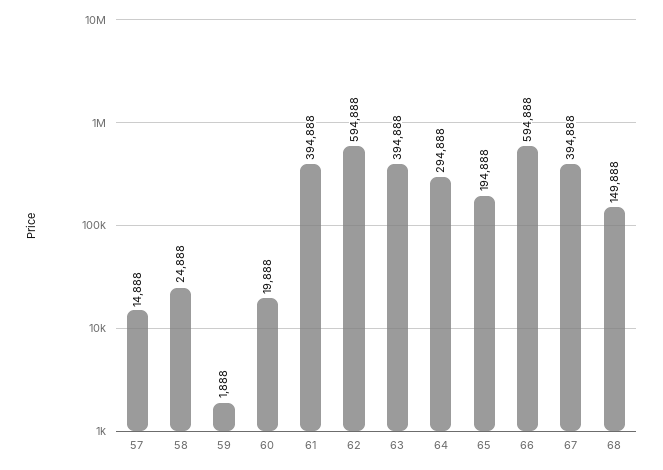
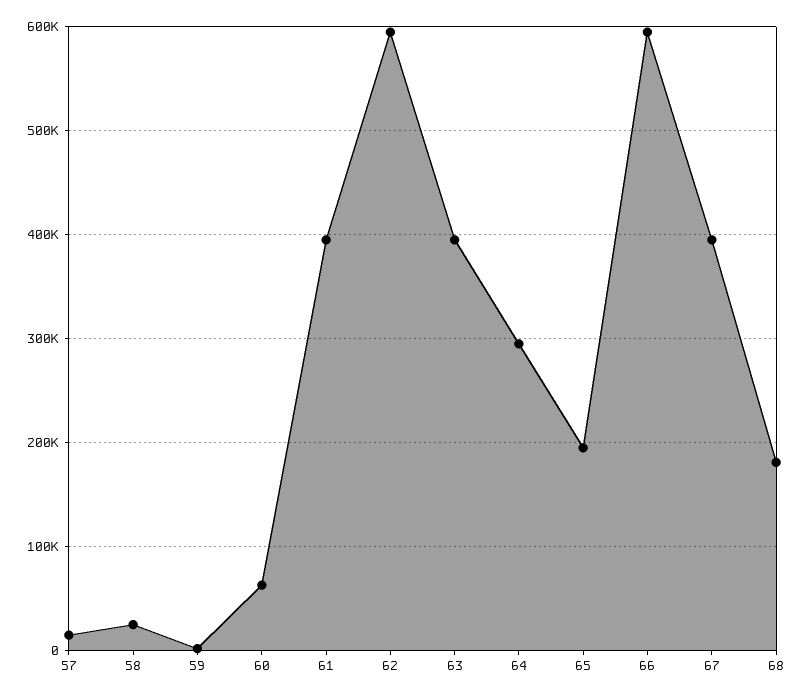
60: 19888 -> 60000
68: 149888 -> 180000

